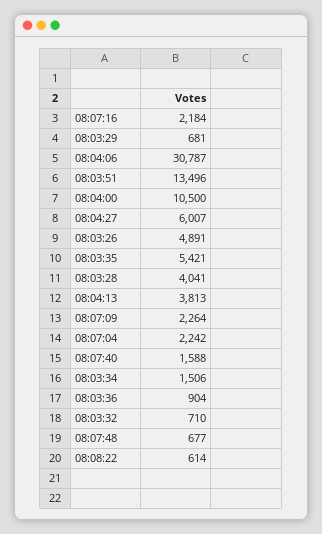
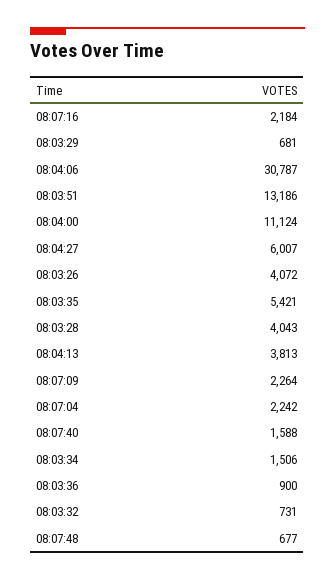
08:03:51: 13496 -> 13186
08:04:00: 10500 -> 11124
08:03:26: 4891 -> 4072
08:03:28: 4041 -> 4043
08:03:36: 904 -> 900
08:03:32: 710 -> 731
08:08:22: 614 -> none

